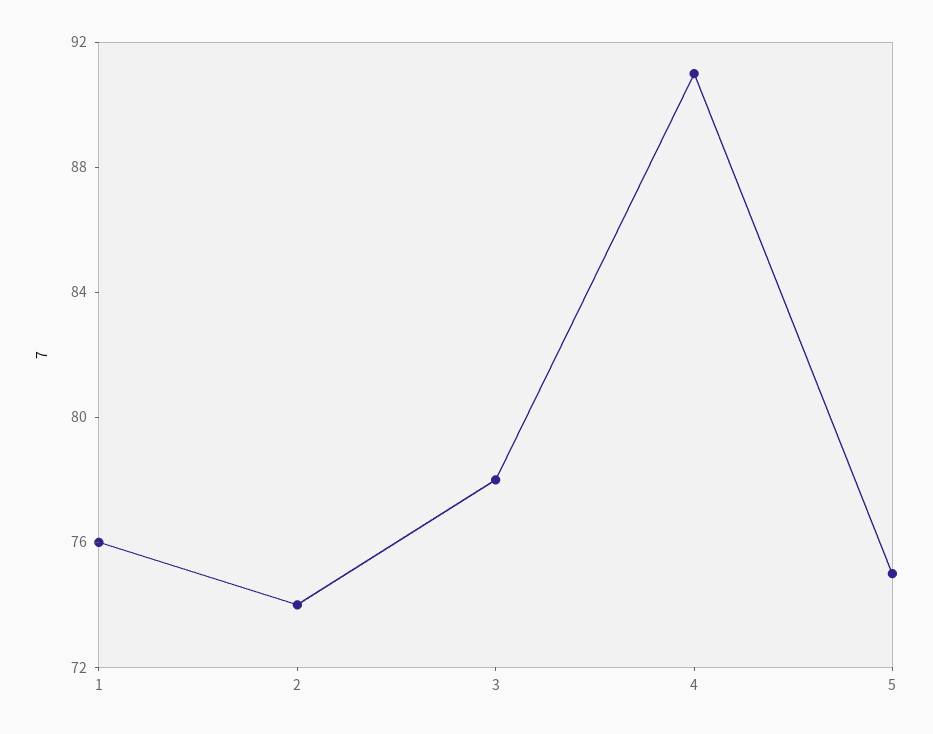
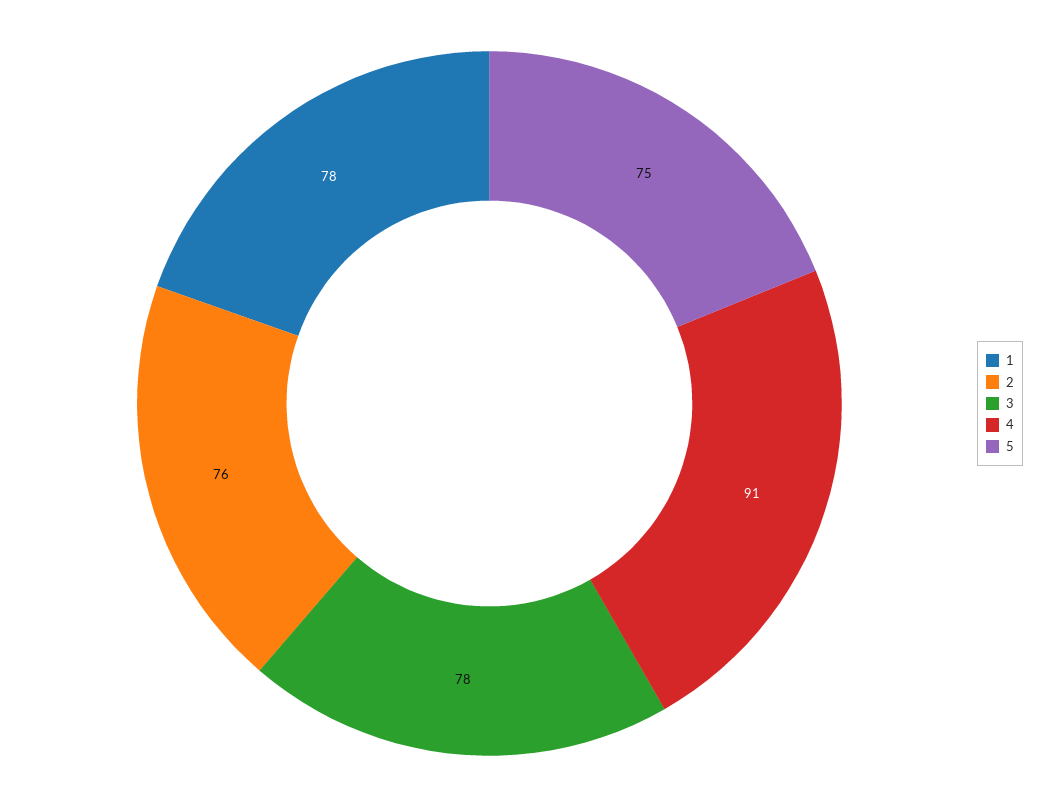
1: 76 -> 78
2: 74 -> 76

